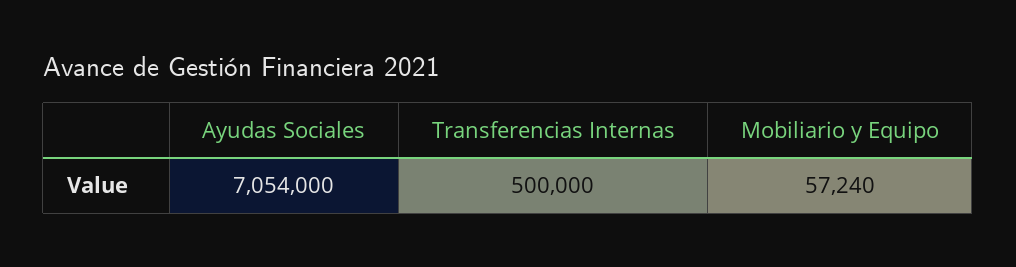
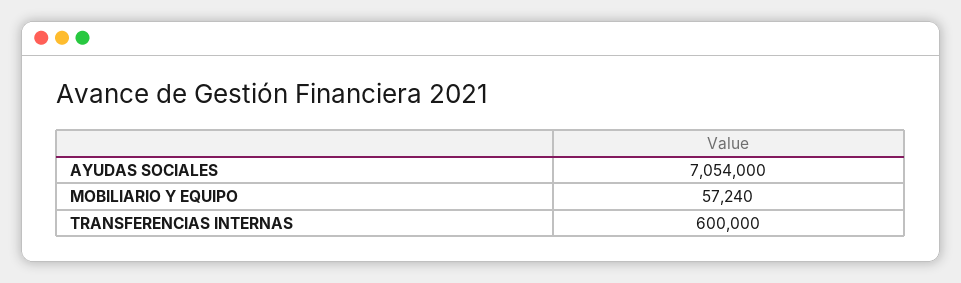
Transferencias Internas: 500000 -> 600000

